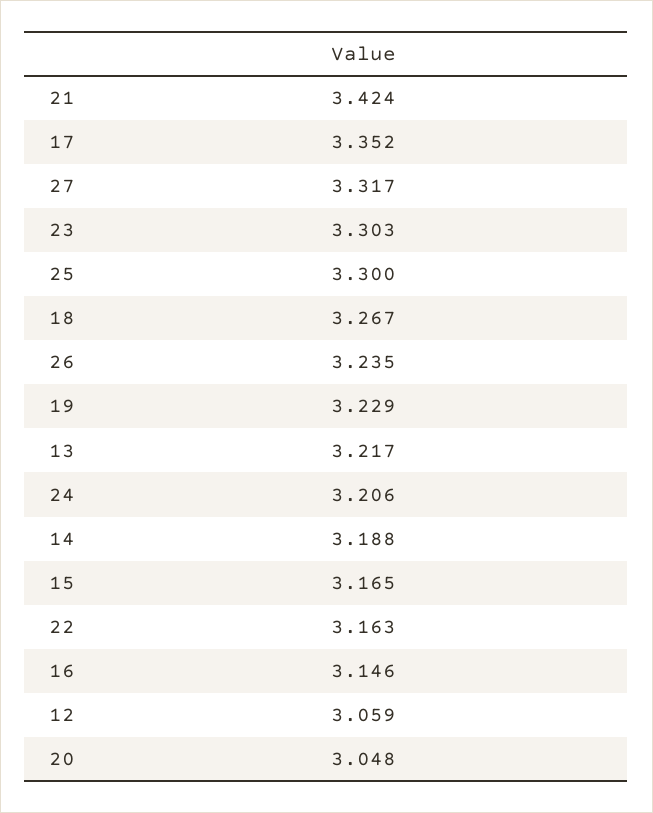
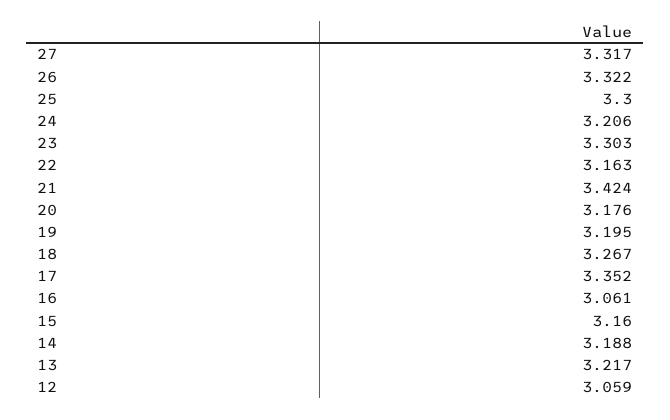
26: 3.235 -> 3.322
19: 3.229 -> 3.195
15: 3.165 -> 3.16
16: 3.146 -> 3.061
20: 3.048 -> 3.176

